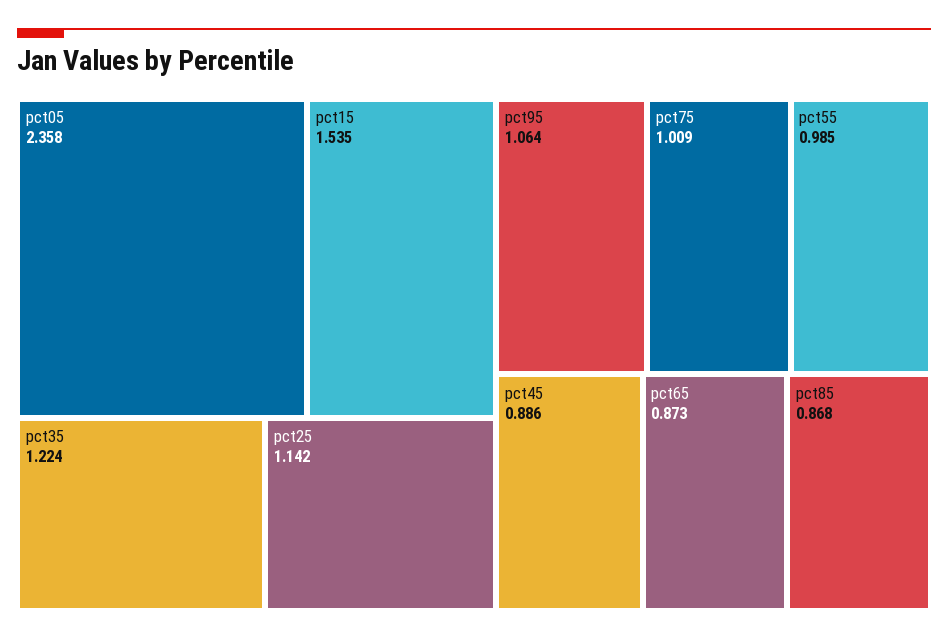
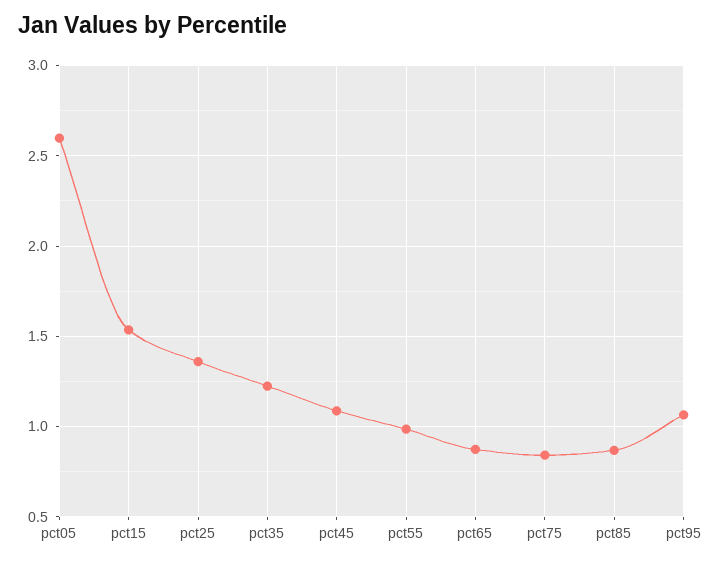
pct05: 2.358 -> 2.6
pct25: 1.142 -> 1.35
pct75: 1.009 -> 0.85
pct45: 0.886 -> 1.1

